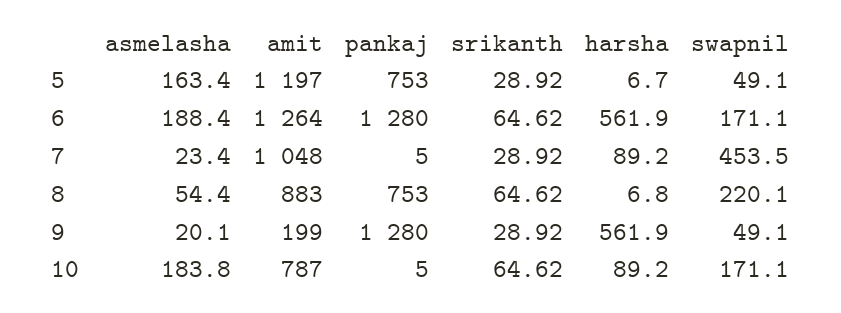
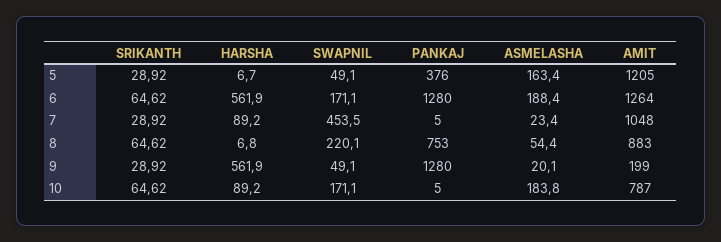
amit, 5: 1197 -> 1205
pankaj, 5: 753 -> 376

